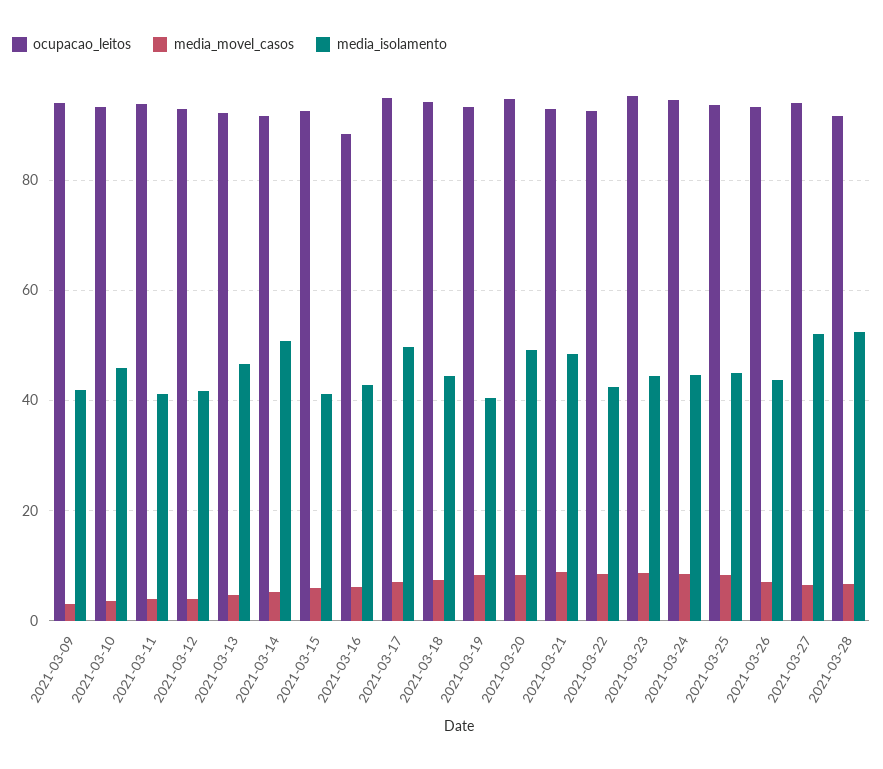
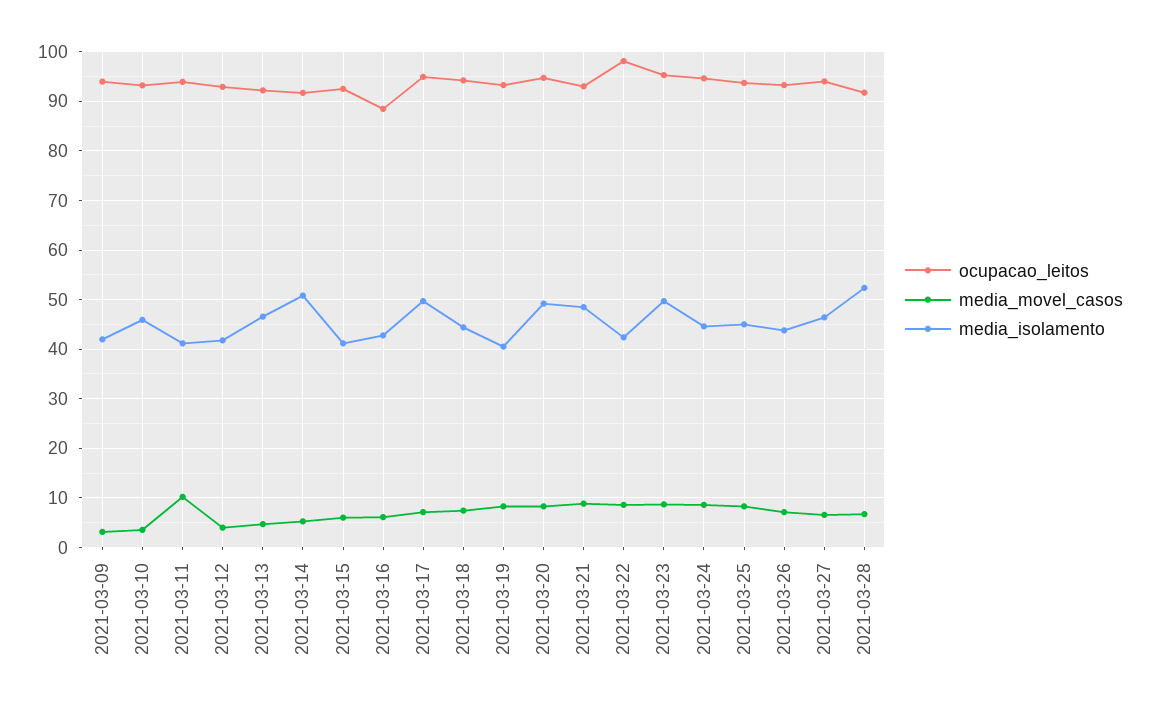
media_movel_casos, 2021-03-11: 4 -> 10
ocupacao_leitos, 2021-03-22: 92 -> 98
media_isolamento, 2021-03-23: 44 -> 50
media_isolamento, 2021-03-27: 52 -> 46

